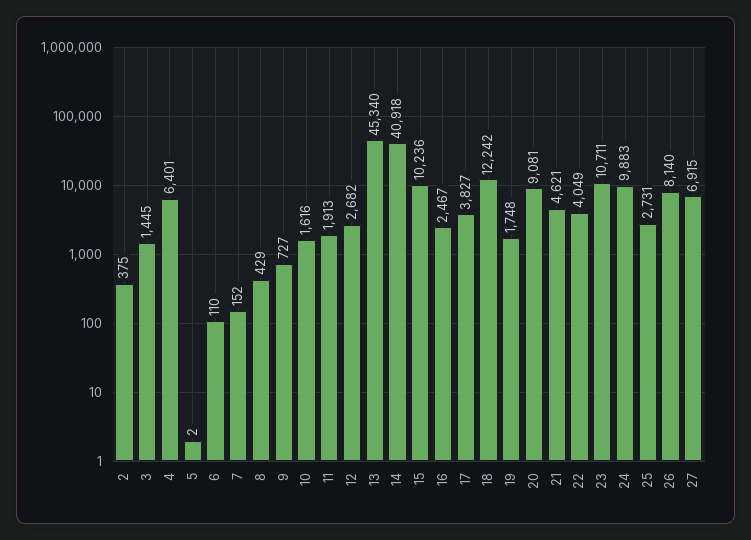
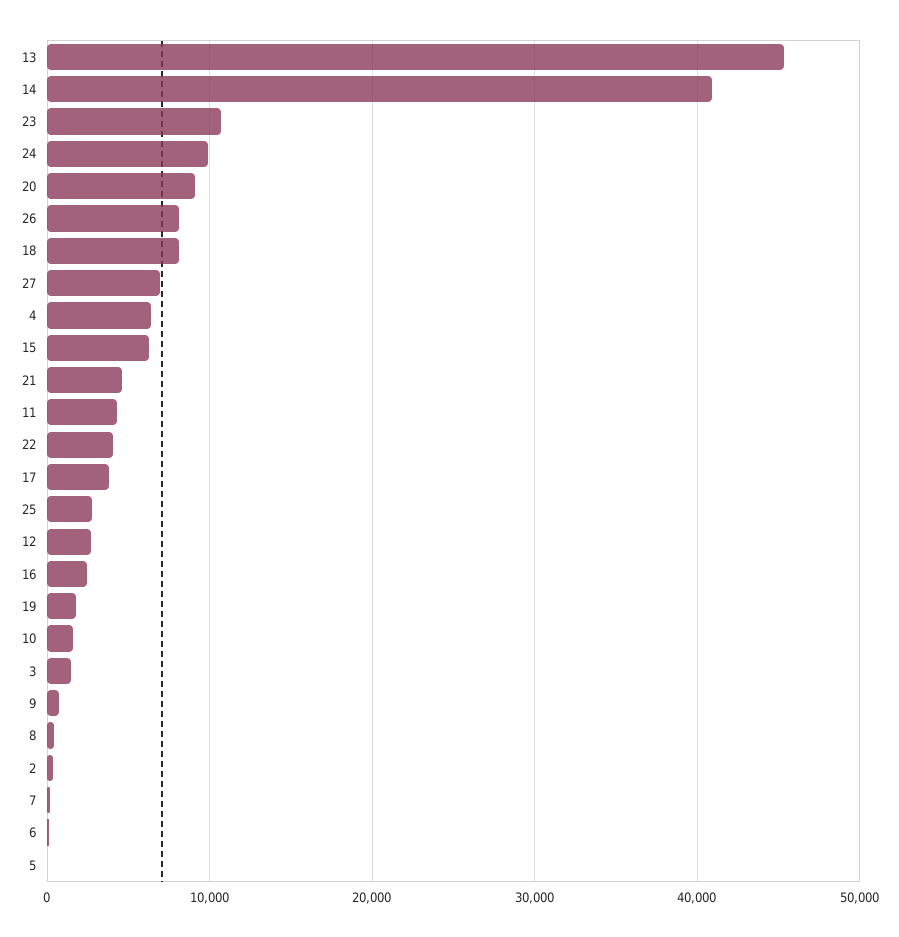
11: 1913 -> 4000
15: 10236 -> 6000
18: 12242 -> 8000

